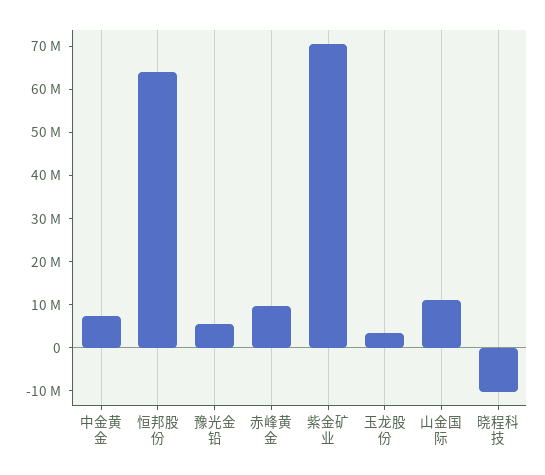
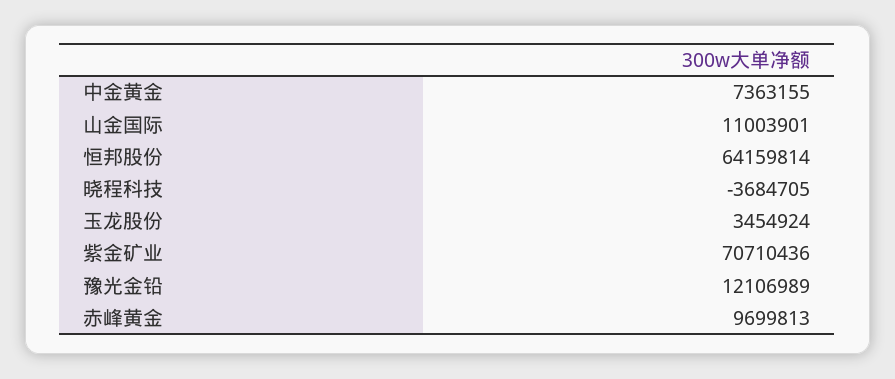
豫光金铅: 6000000 -> 12106989
晓程科技: -10000000 -> -3684705

